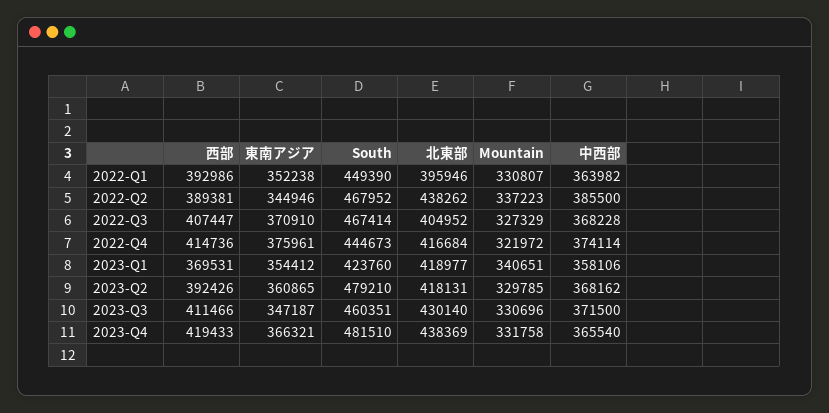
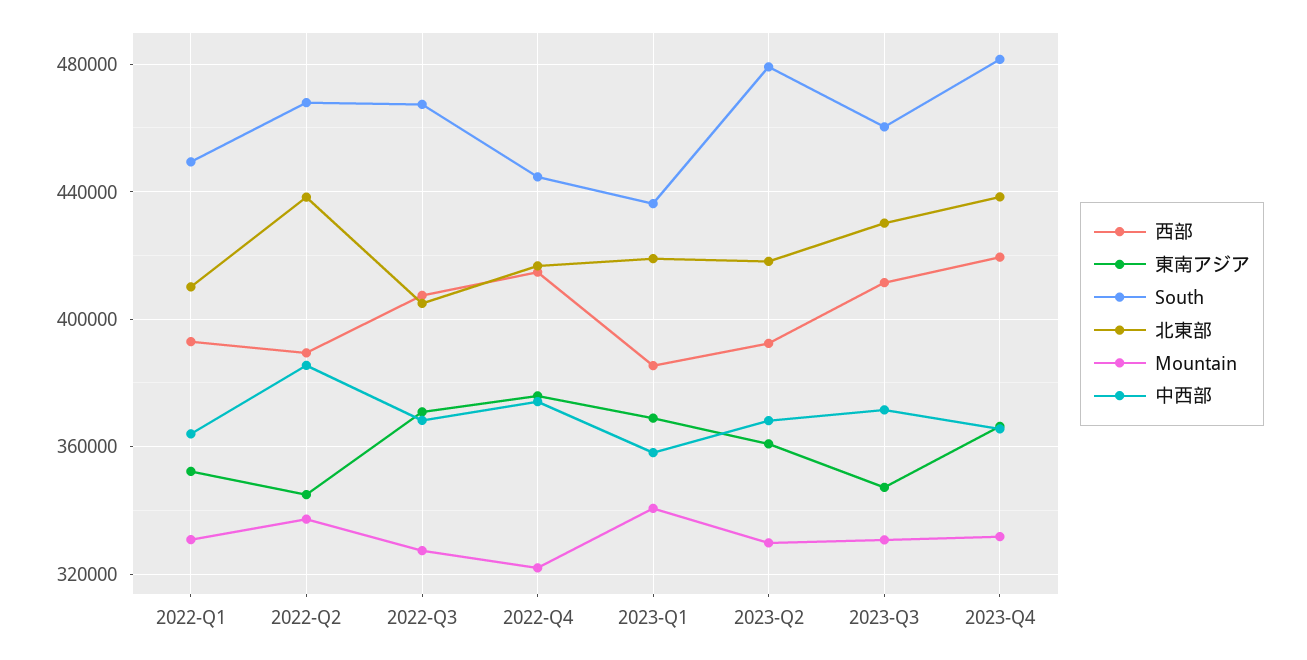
北東部, 2022-Q1: 395946 -> 410000
西部, 2023-Q1: 369531 -> 385000
東南アジア, 2023-Q1: 354412 -> 370000
South, 2023-Q1: 423760 -> 435000

